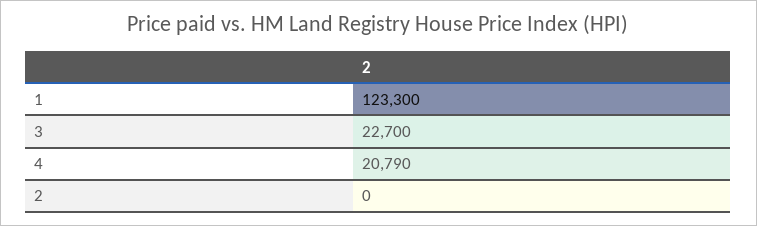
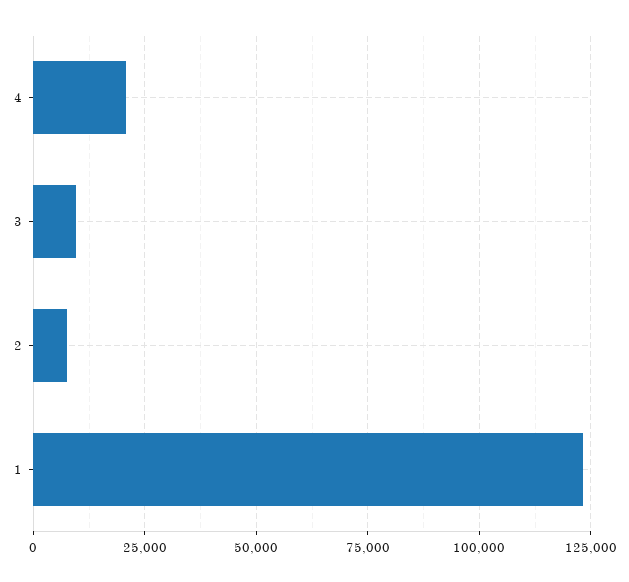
3: 22700 -> 10000
2: 0 -> 7500

